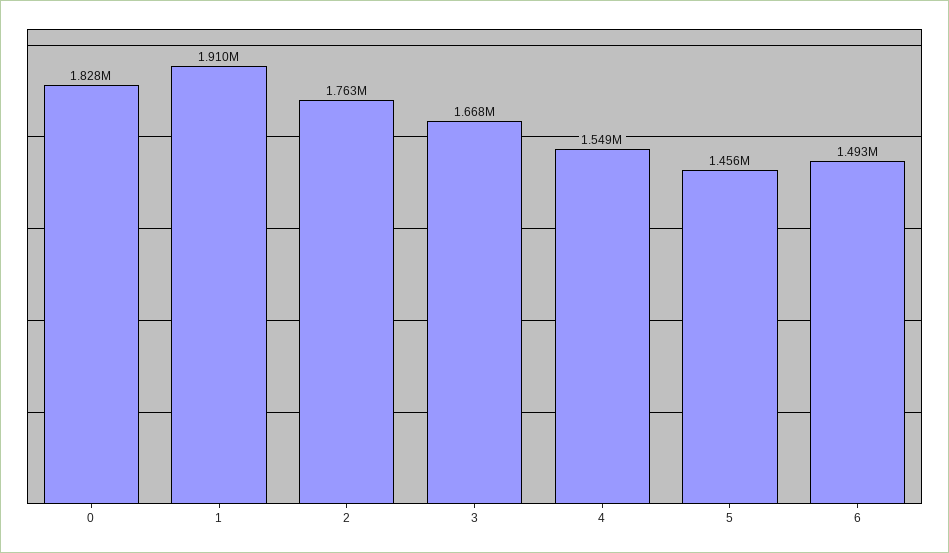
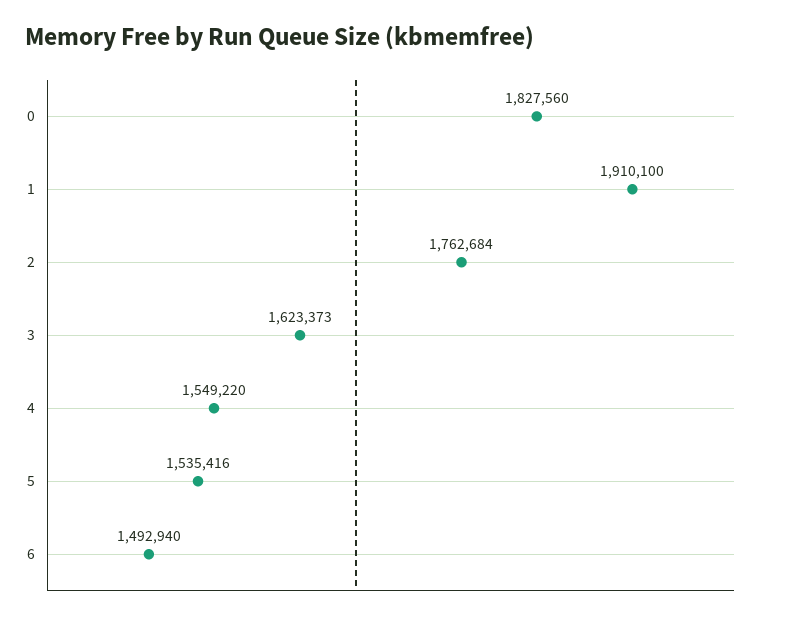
3: 1668000 -> 1623373
5: 1456000 -> 1535416

